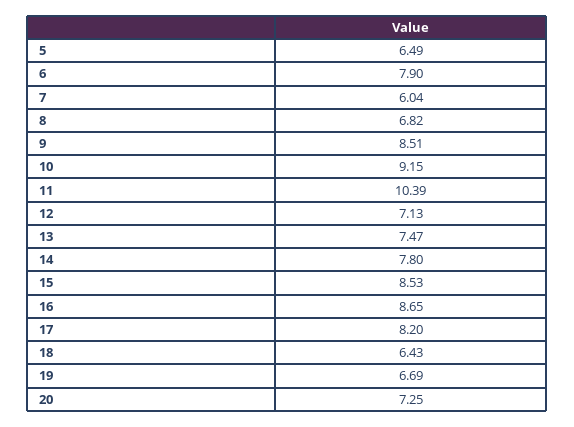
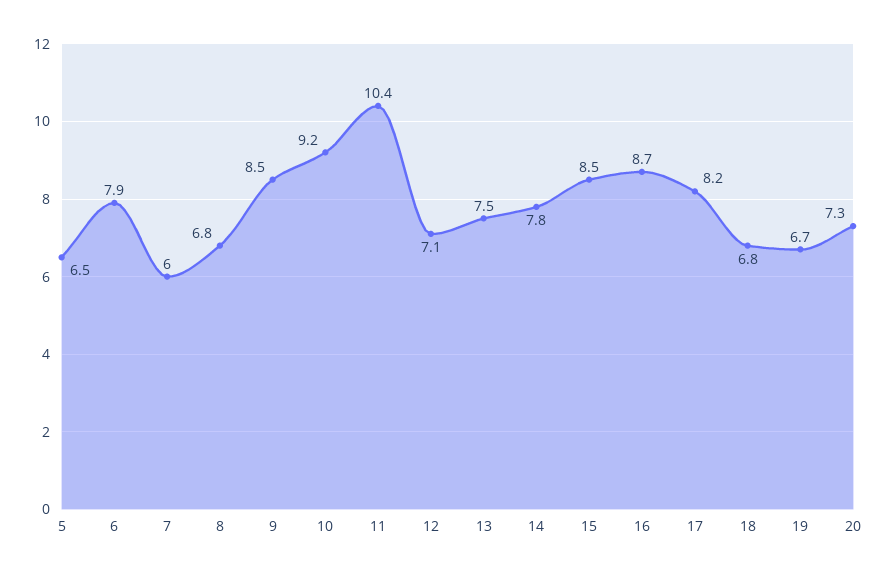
18: 6.43 -> 6.8

